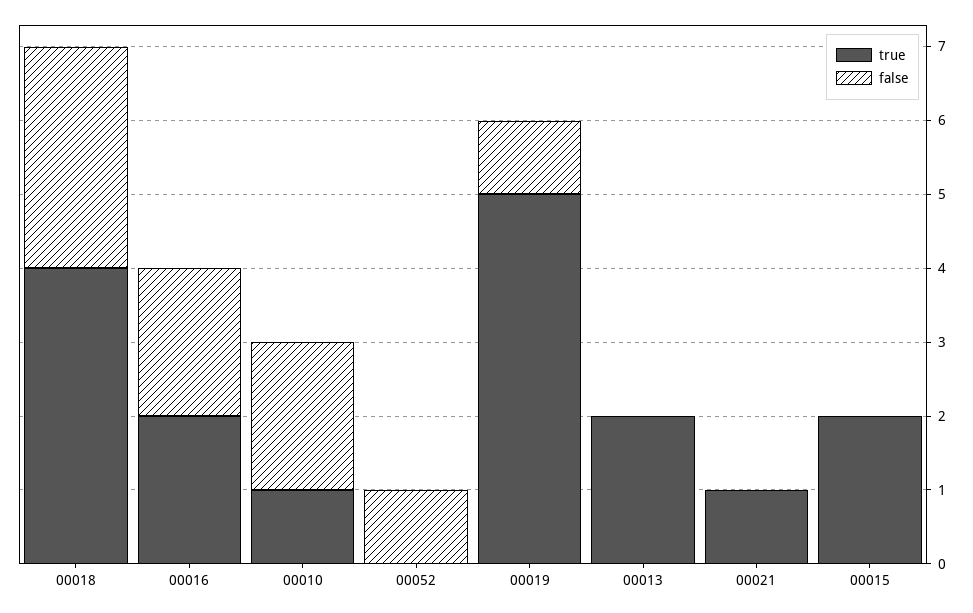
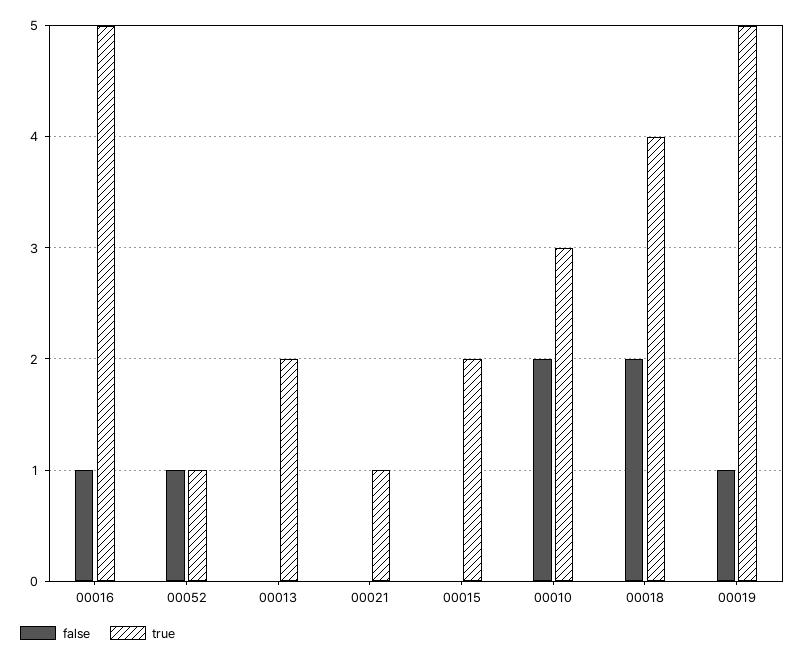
false, 00018: 3 -> 2
true, 00016: 2 -> 5
false, 00016: 2 -> 1
true, 00010: 1 -> 3
true, 00052: 0 -> 1

